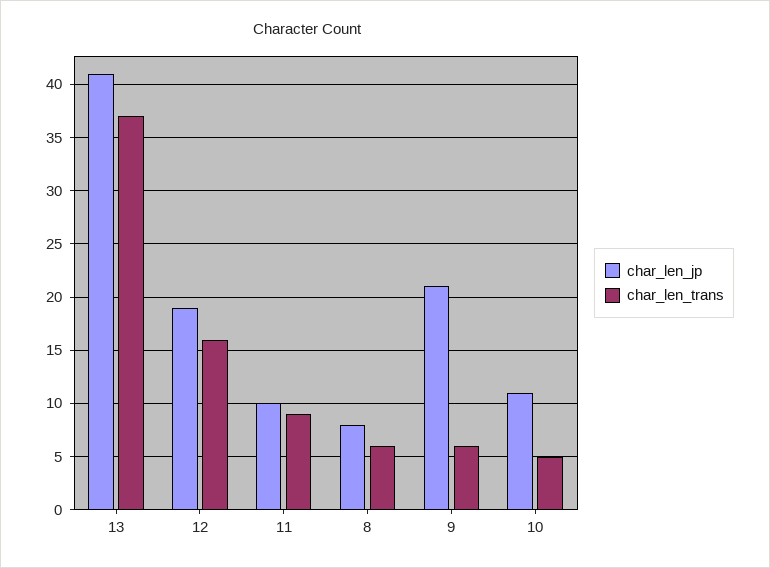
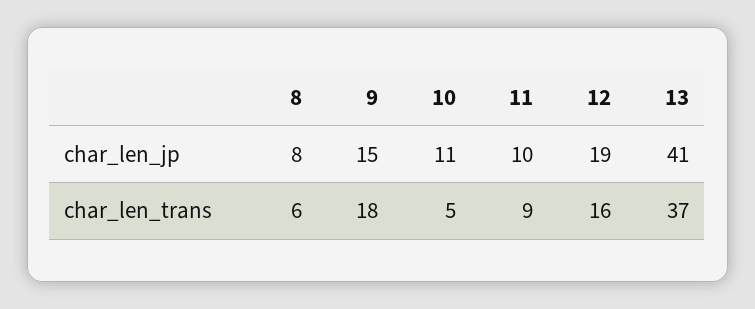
char_len_jp, 9: 21 -> 15
char_len_trans, 9: 6 -> 18

